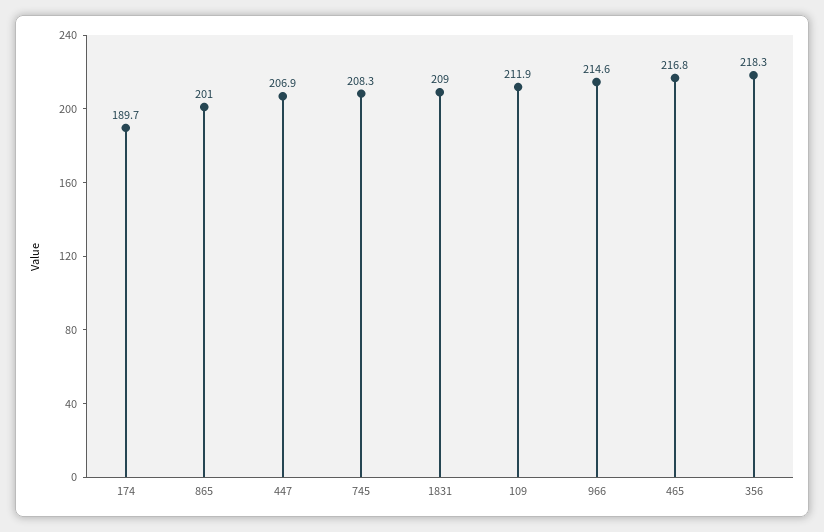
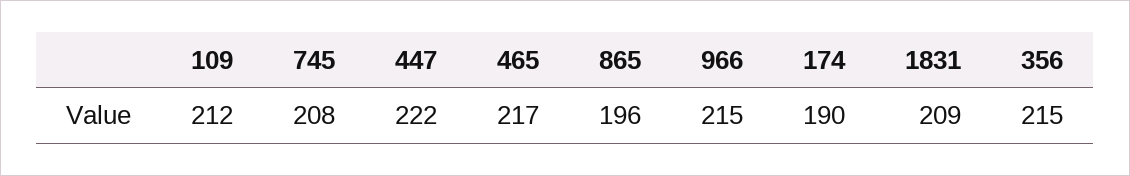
865: 201 -> 196
447: 206.9 -> 222
356: 218.3 -> 215

